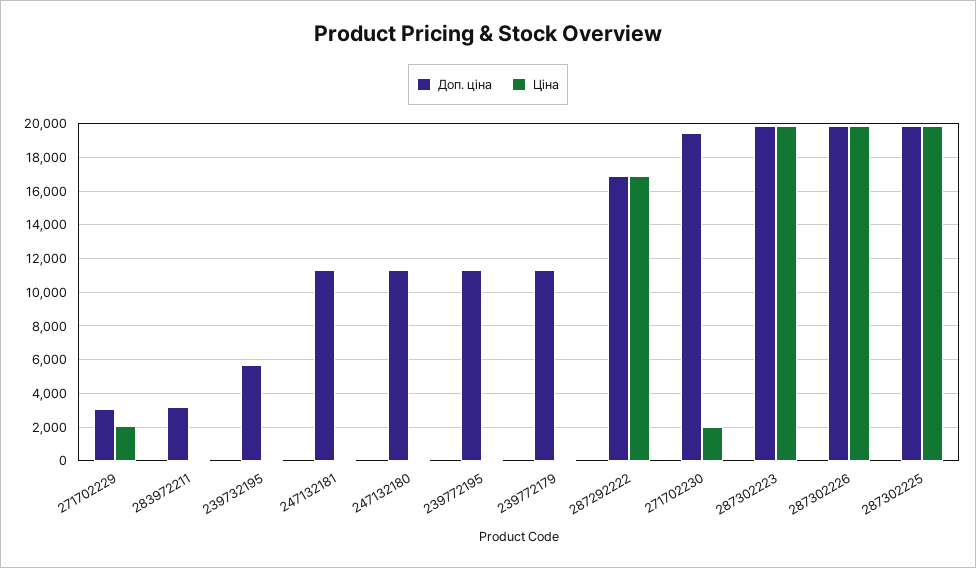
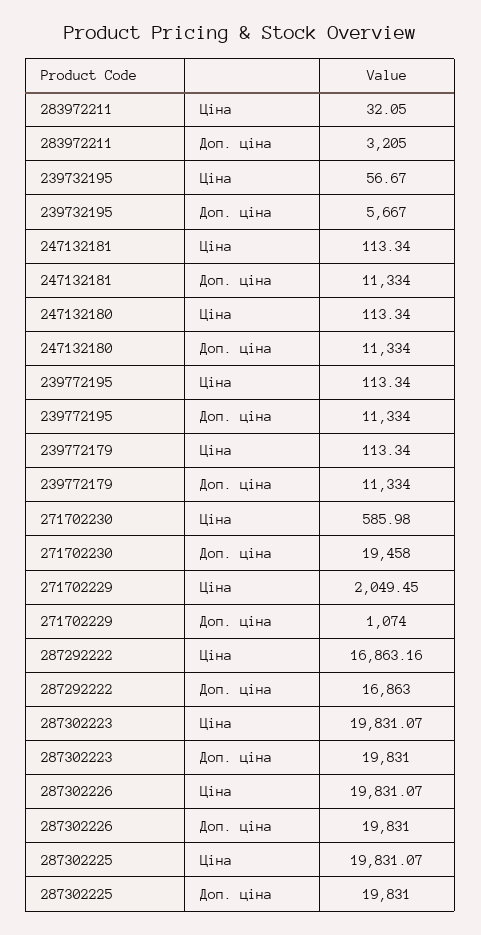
Доп. ціна, 271702229: 3000 -> 1074
Ціна, 271702230: 2000 -> 585.98

